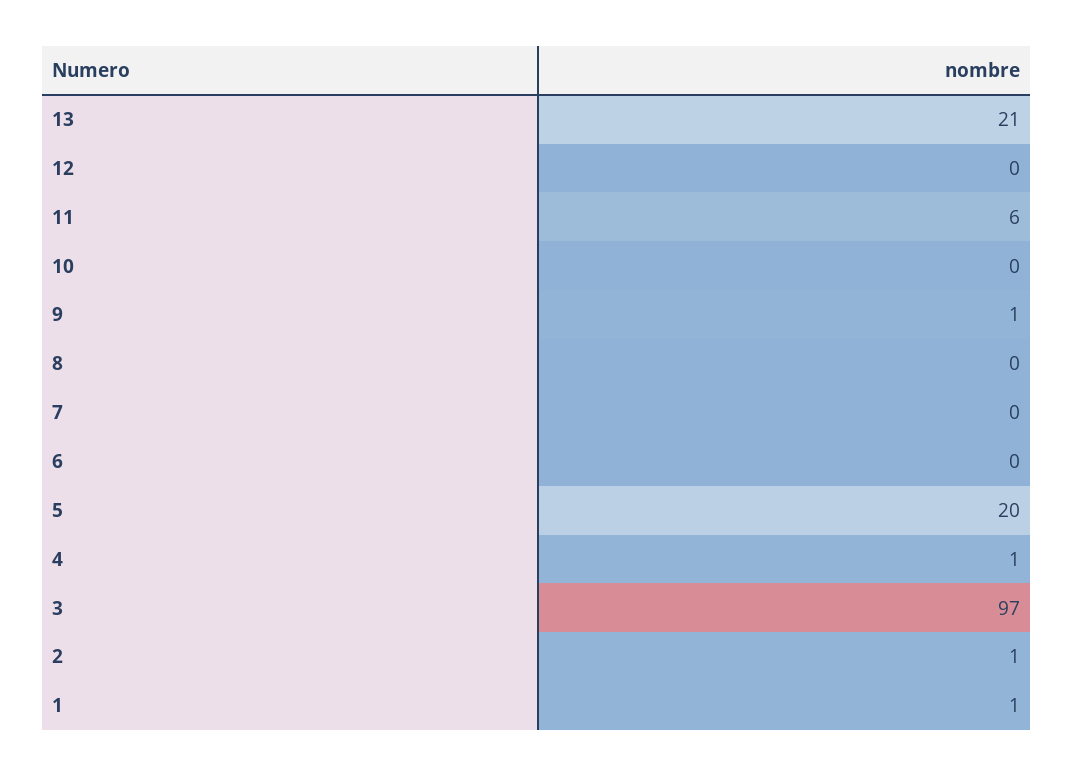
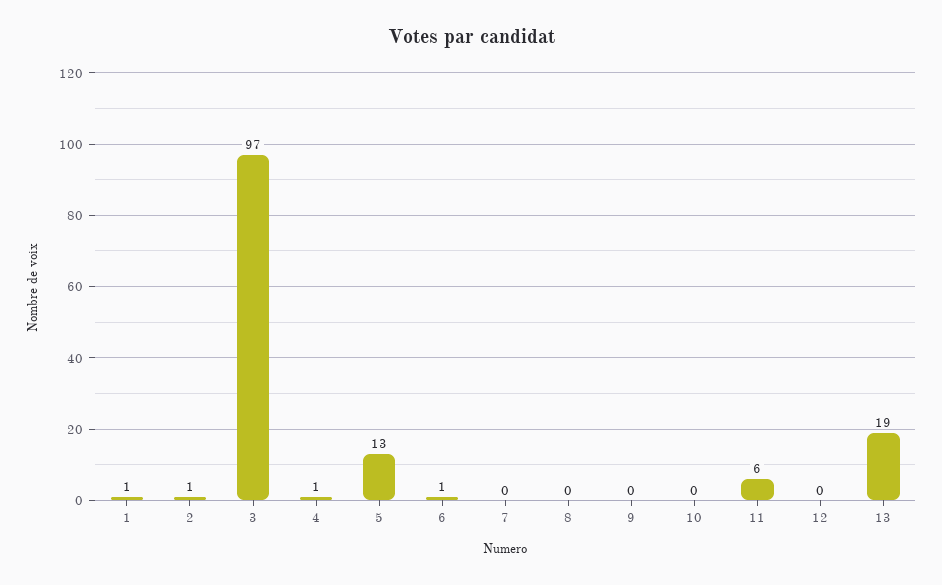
13: 21 -> 19
9: 1 -> 0
6: 0 -> 1
5: 20 -> 13

